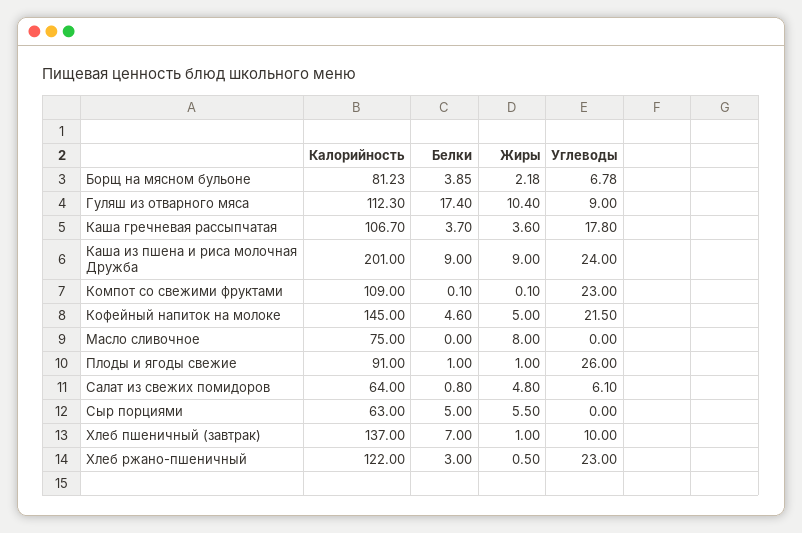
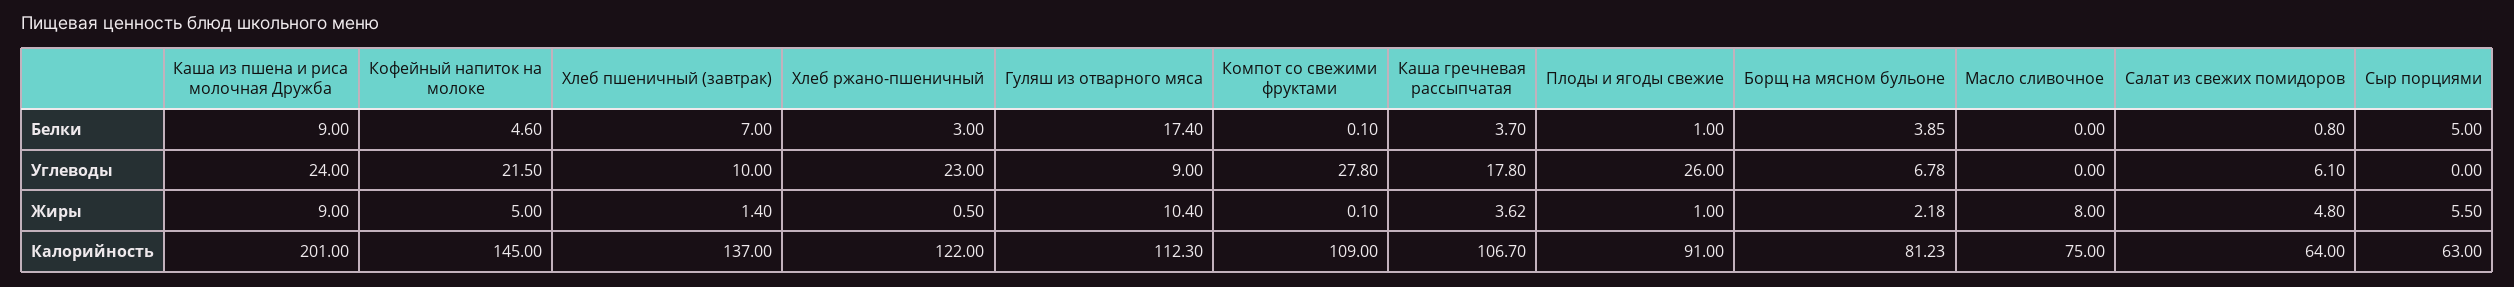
Жиры, Каша гречневая рассыпчатая: 3.6 -> 3.62
Углеводы, Компот со свежими фруктами: 23 -> 27.8
Жиры, Хлеб пшеничный (завтрак): 1 -> 1.4

